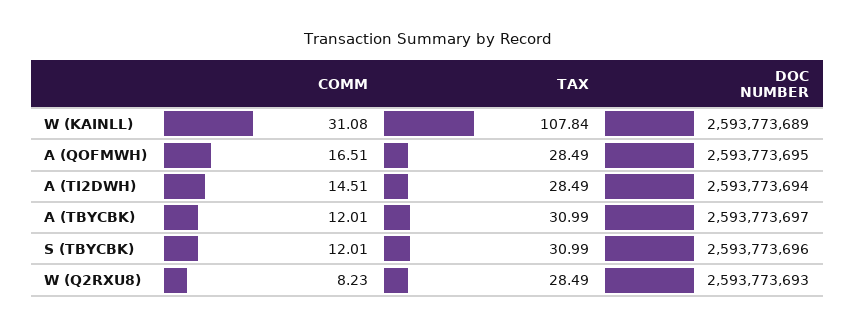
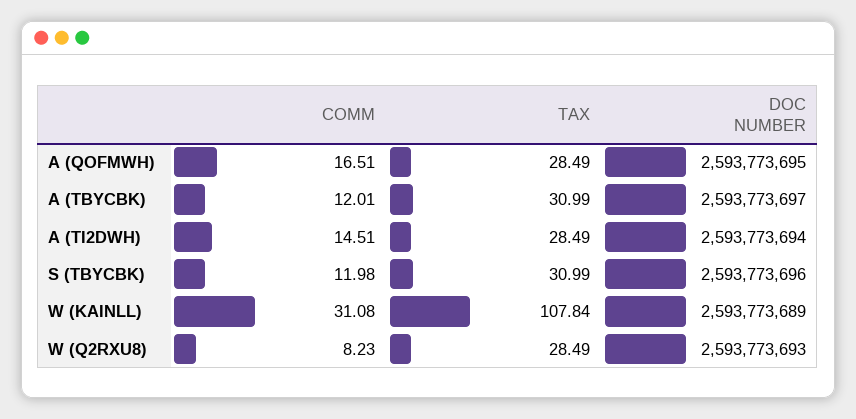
COMM, S (TBYCBK): 12.01 -> 11.98

